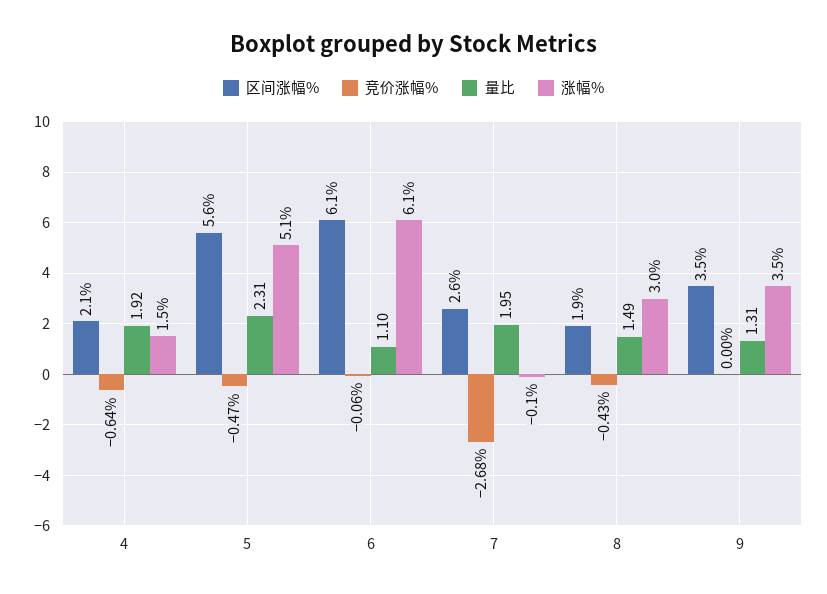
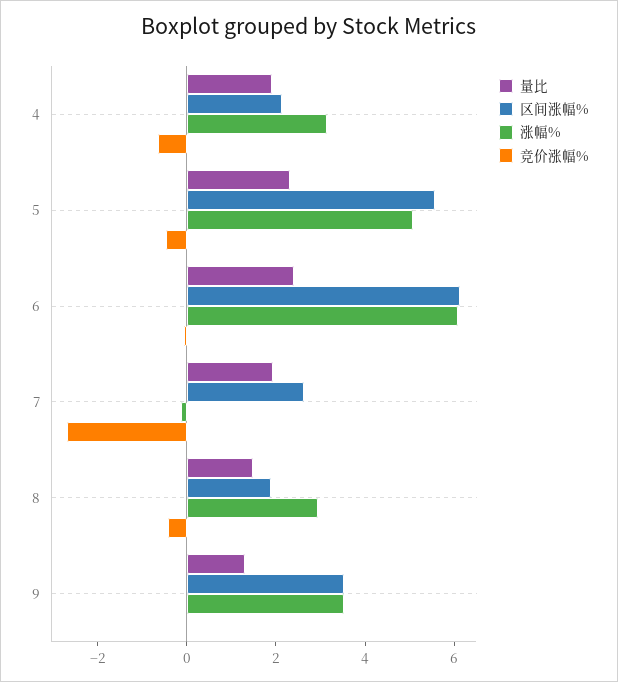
涨幅%, 4: 1.5 -> 3
量比, 6: 1.1 -> 2.5

